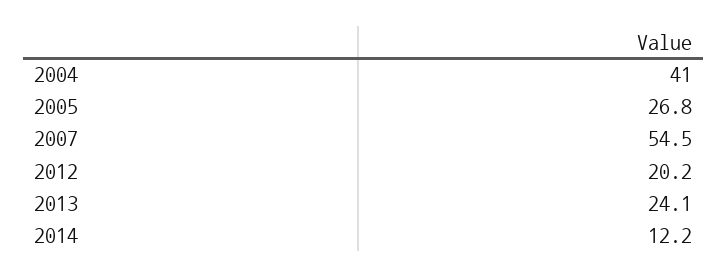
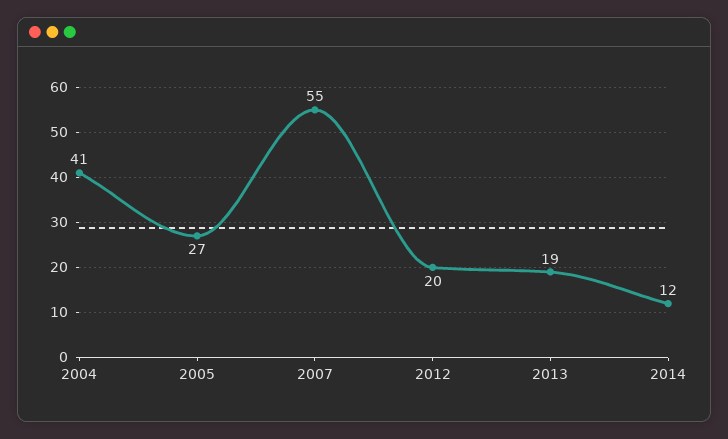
2013: 24.1 -> 19

